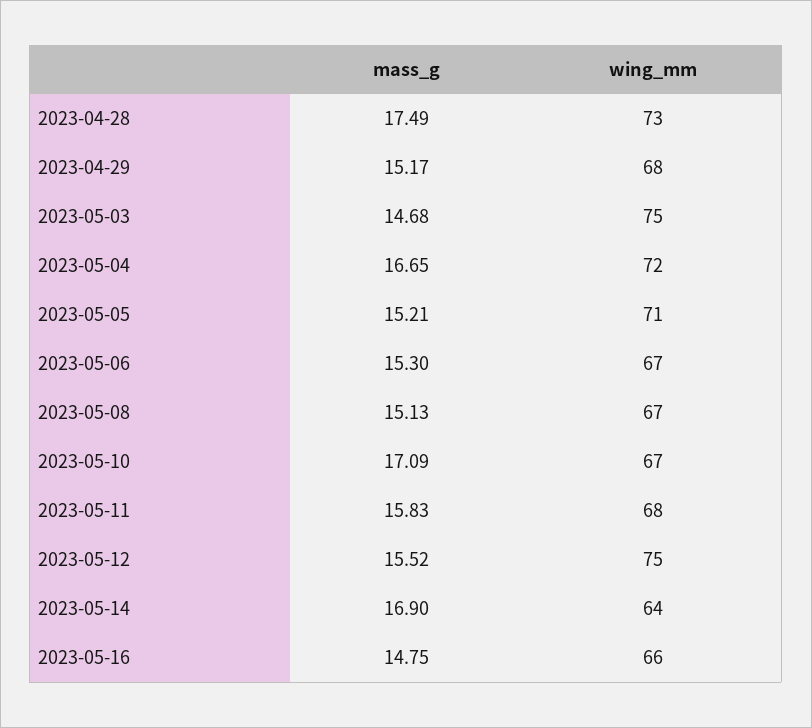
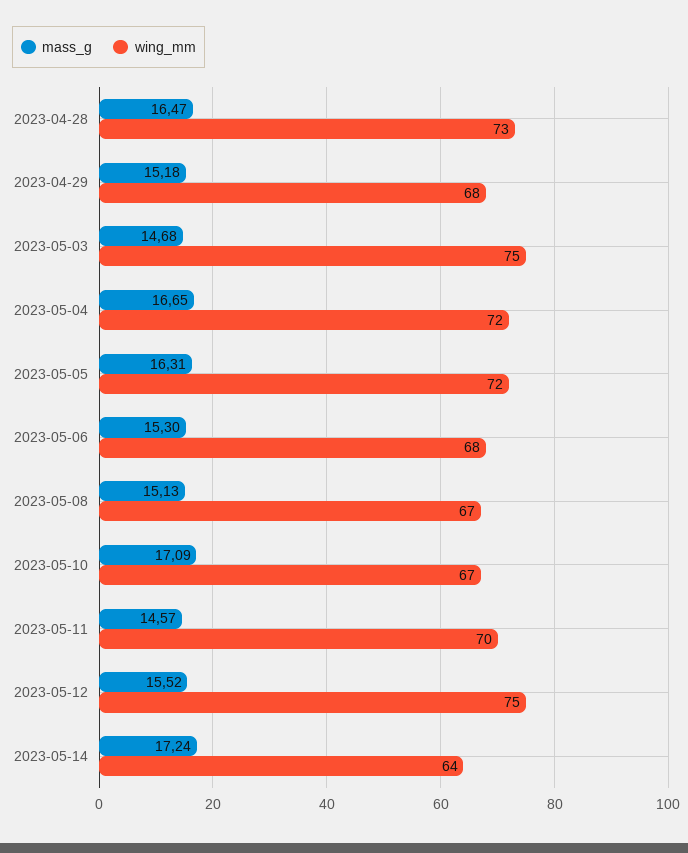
mass_g, 2023-04-28: 17.49 -> 16.47
mass_g, 2023-04-29: 15.17 -> 15.18
mass_g, 2023-05-05: 15.21 -> 16.31
wing_mm, 2023-05-05: 71 -> 72
wing_mm, 2023-05-06: 67 -> 68
mass_g, 2023-05-11: 15.83 -> 14.57
wing_mm, 2023-05-11: 68 -> 70
mass_g, 2023-05-14: 16.9 -> 17.24
mass_g, 2023-05-16: 14.75 -> none
wing_mm, 2023-05-16: 66 -> none

